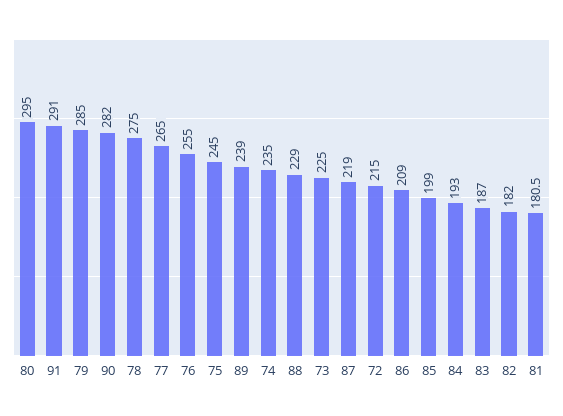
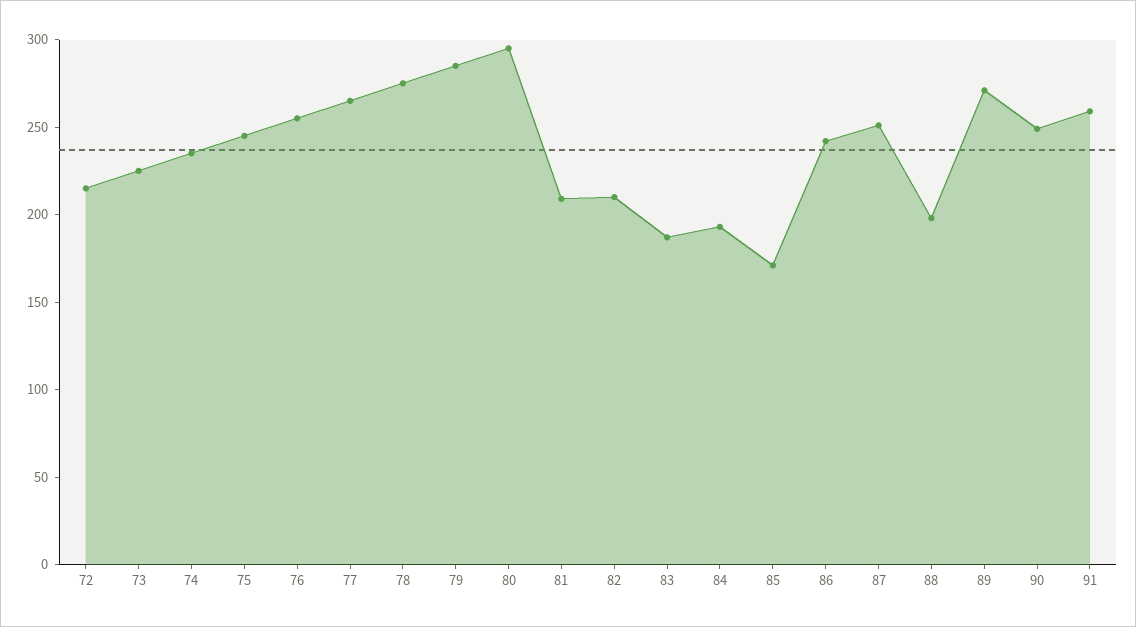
91: 291 -> 260
90: 282 -> 250
89: 239 -> 270
88: 229 -> 200
87: 219 -> 250
86: 209 -> 240
85: 199 -> 170
82: 182 -> 210
81: 180.5 -> 210

